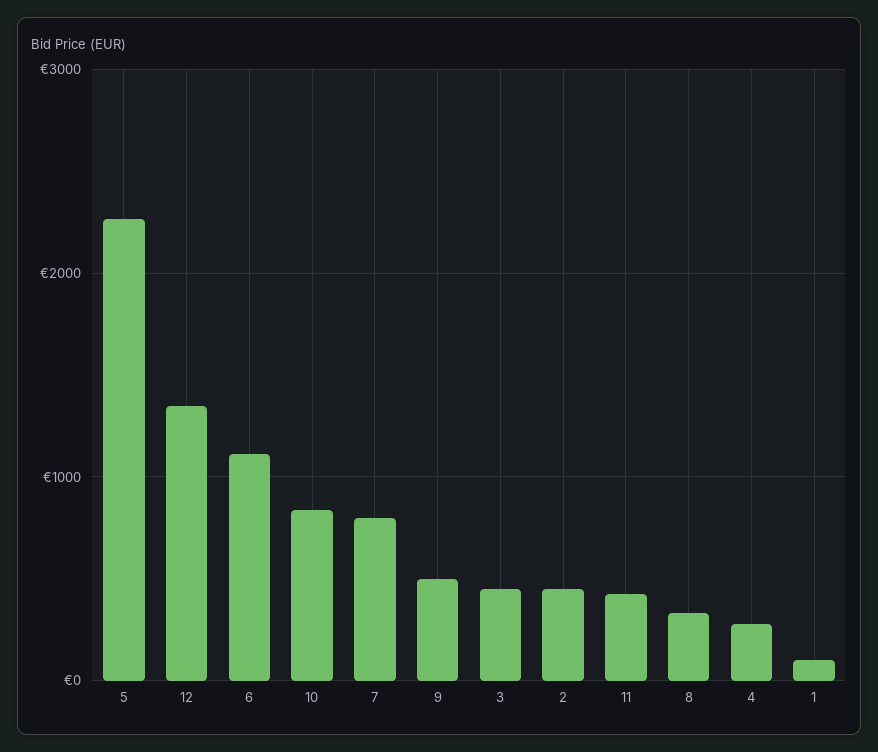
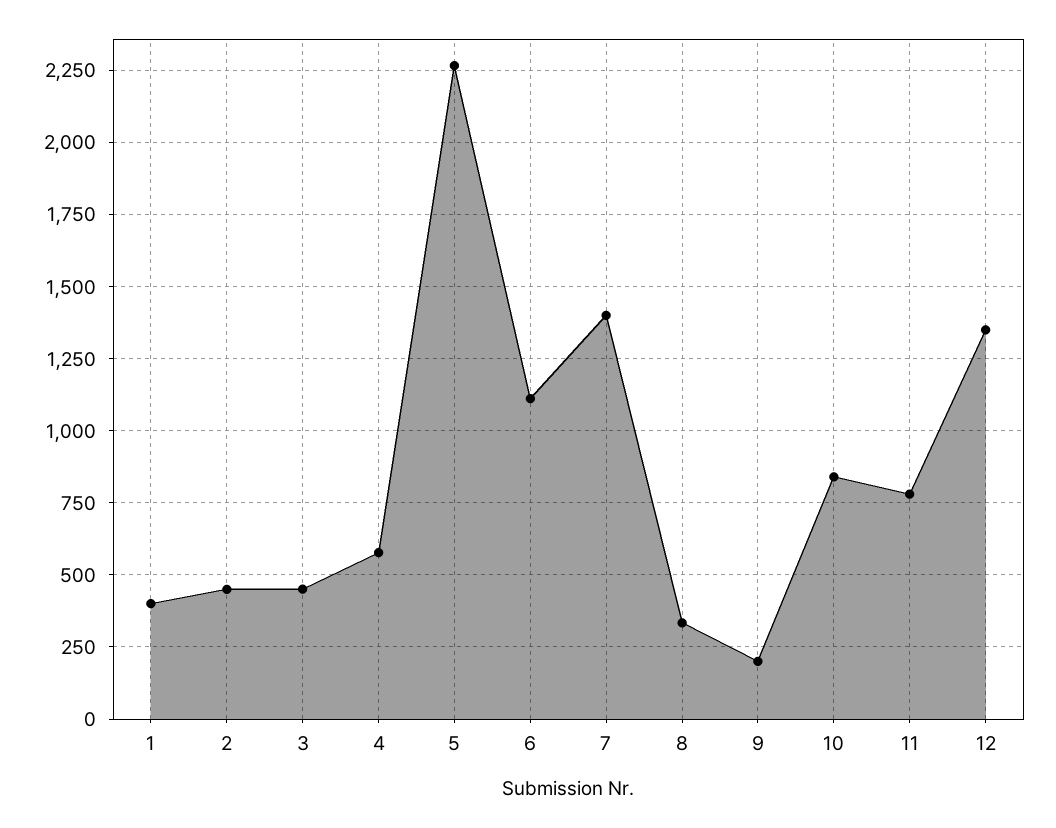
7: 800 -> 1400
9: 500 -> 200
11: 400 -> 775
4: 300 -> 575
1: 100 -> 400

